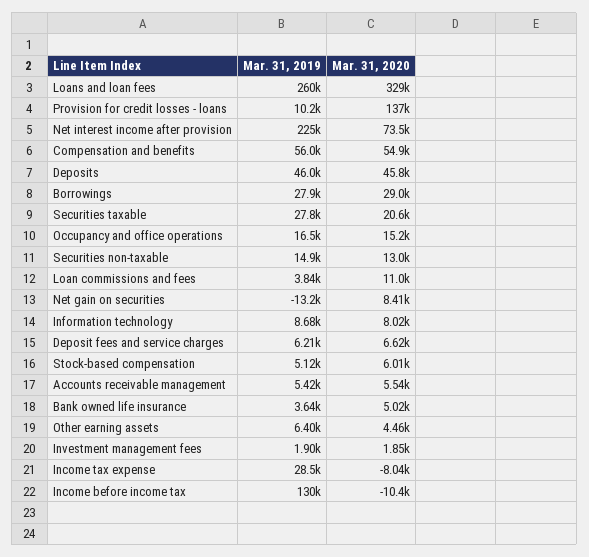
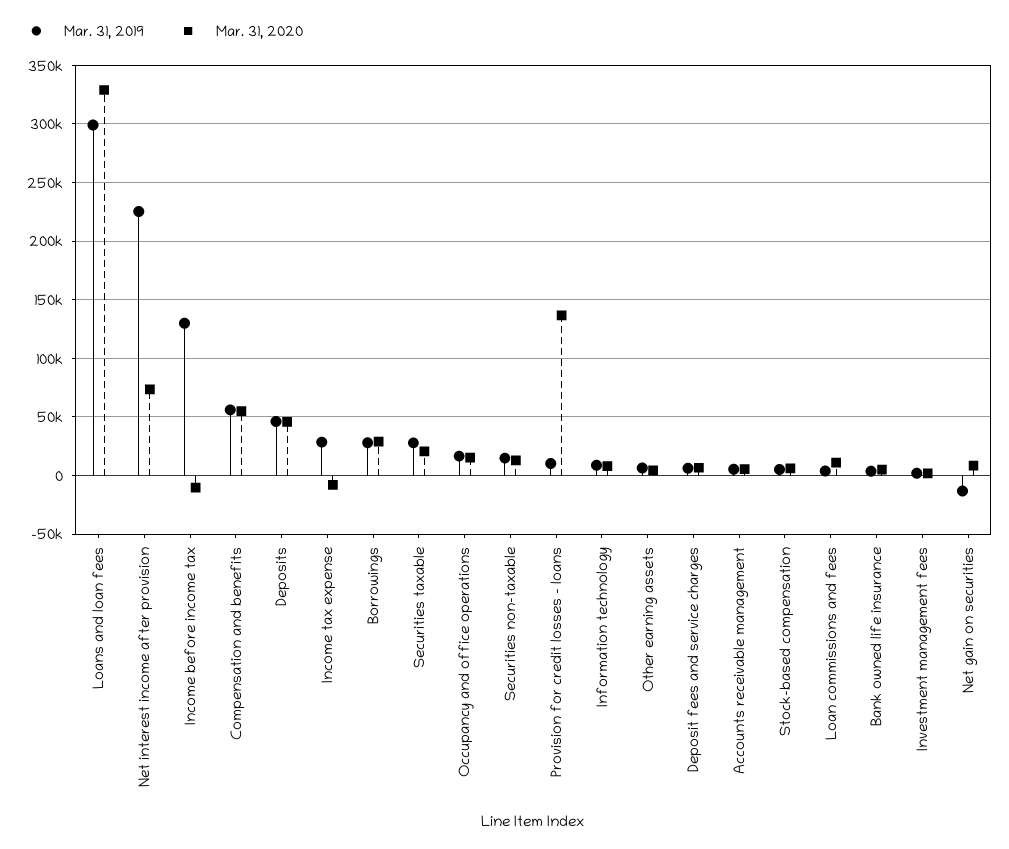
Mar. 31, 2019, Loans and loan fees: 260000 -> 300000

